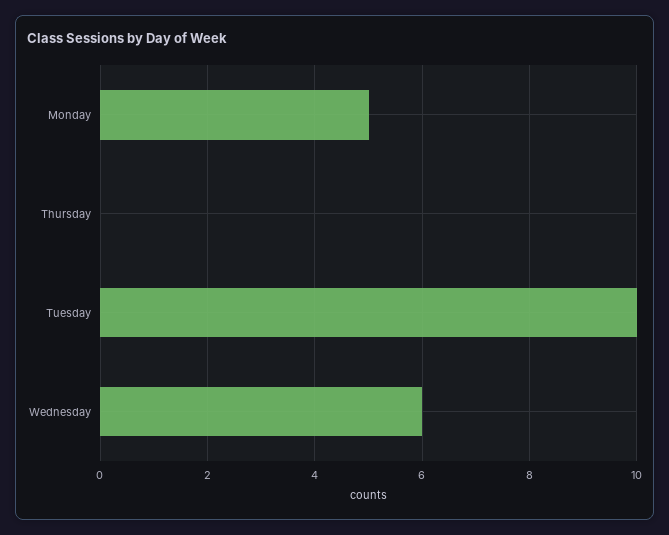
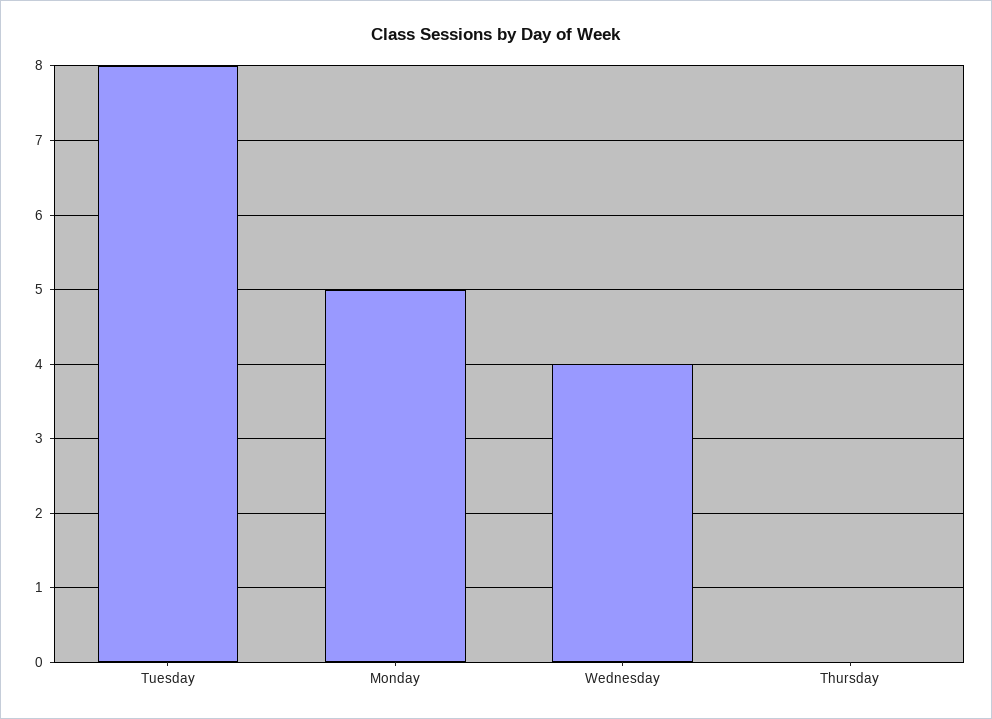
Tuesday: 10 -> 8
Wednesday: 6 -> 4

